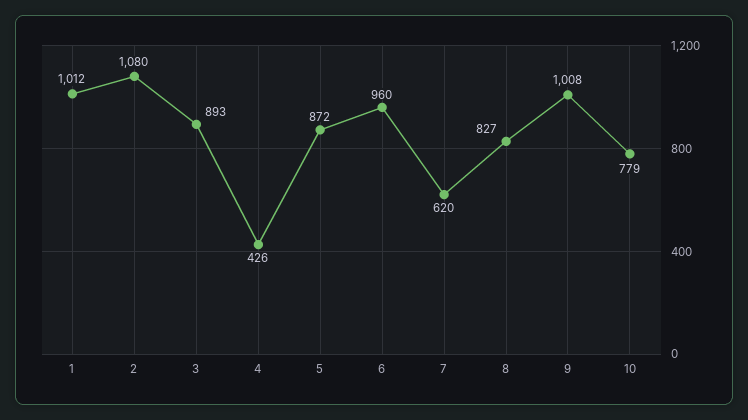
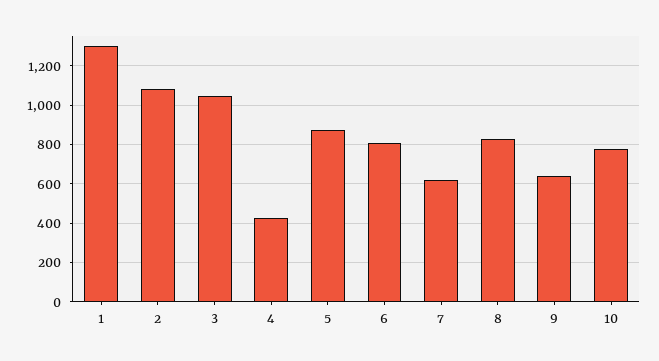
1: 1012 -> 1300
3: 893 -> 1050
6: 960 -> 800
9: 1008 -> 650

